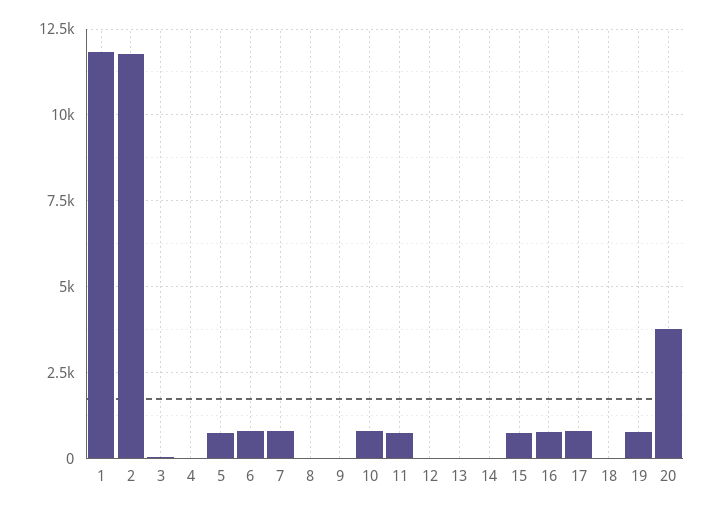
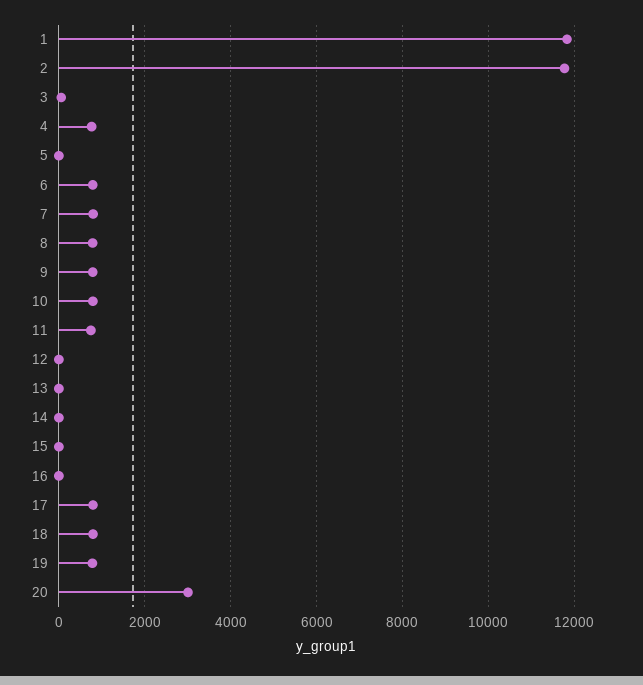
4: 0 -> 800
5: 750 -> 0
8: 0 -> 800
9: 0 -> 800
15: 750 -> 0
16: 750 -> 0
18: 0 -> 800
20: 3750 -> 3000

